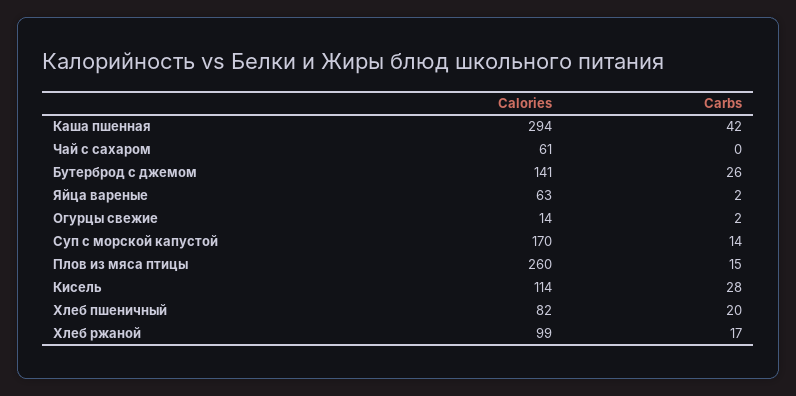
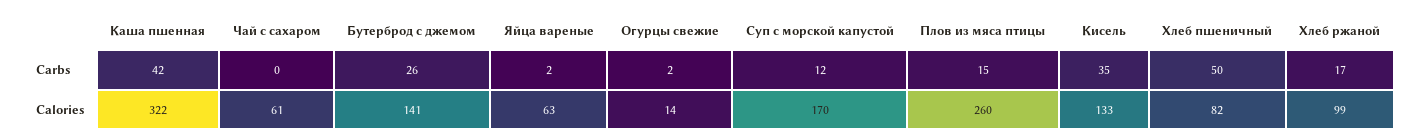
Calories, Каша пшенная: 294 -> 322
Carbs, Суп с морской капустой: 14 -> 12
Calories, Кисель: 114 -> 133
Carbs, Кисель: 28 -> 35
Carbs, Хлеб пшеничный: 20 -> 50

